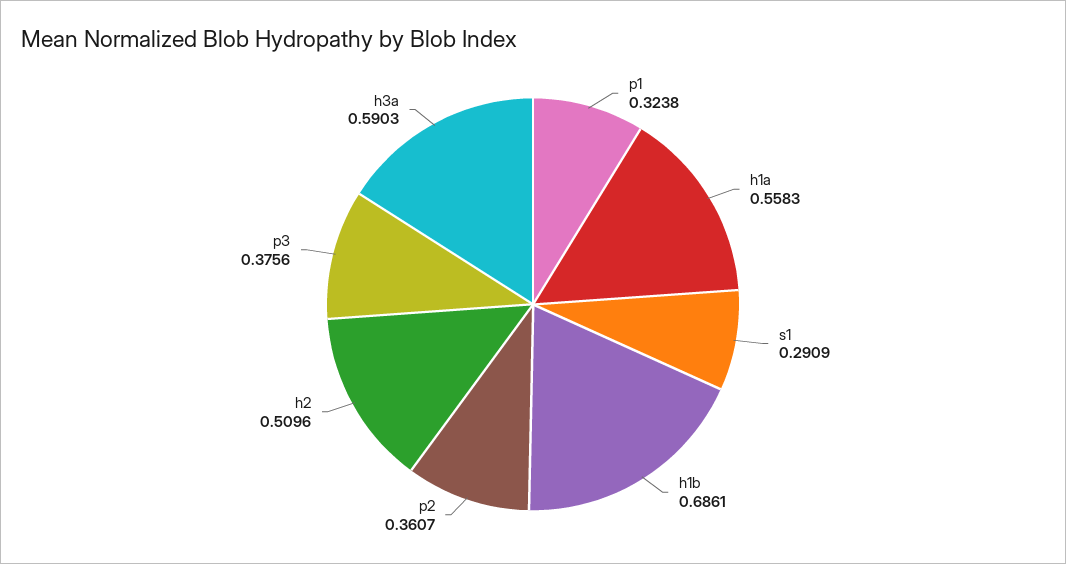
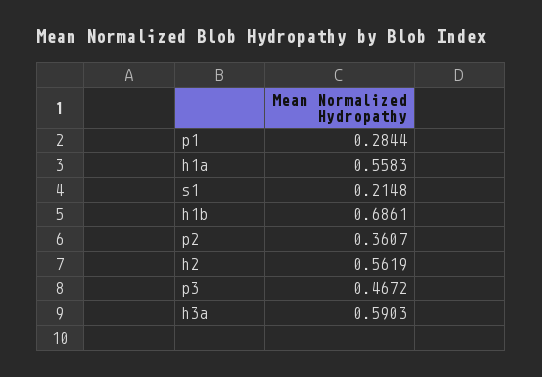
p1: 0.3238 -> 0.2844
s1: 0.2909 -> 0.2148
h2: 0.5096 -> 0.5619
p3: 0.3756 -> 0.4672

